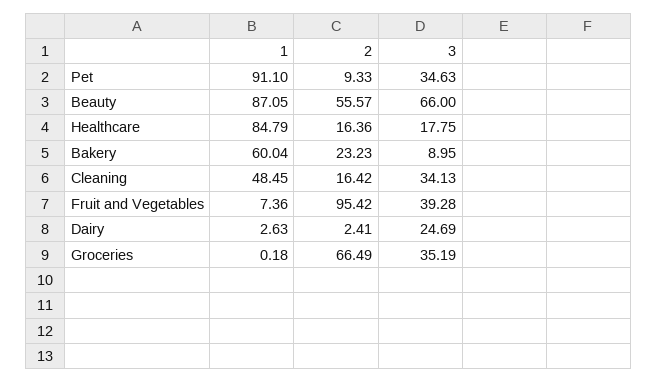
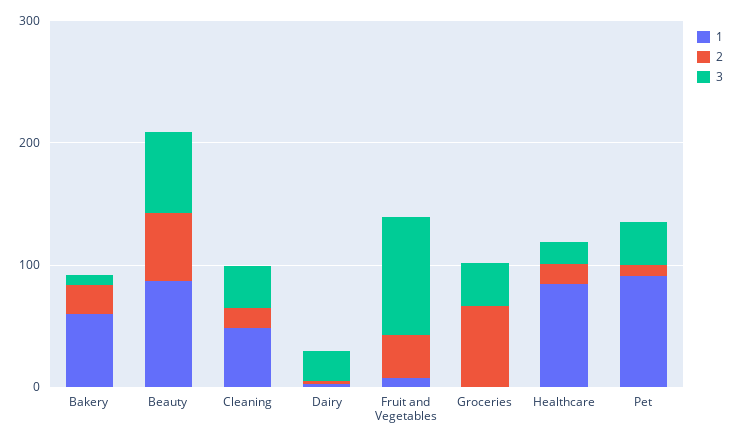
2, Fruit and Vegetables: 95.42 -> 40
3, Fruit and Vegetables: 39.28 -> 100

